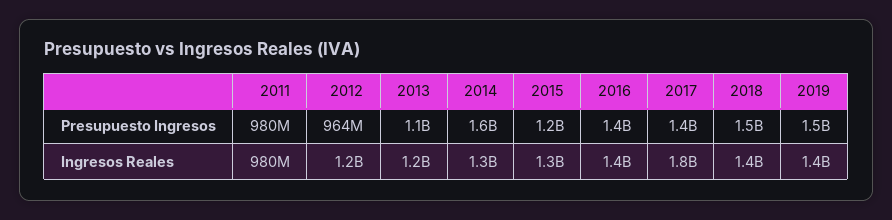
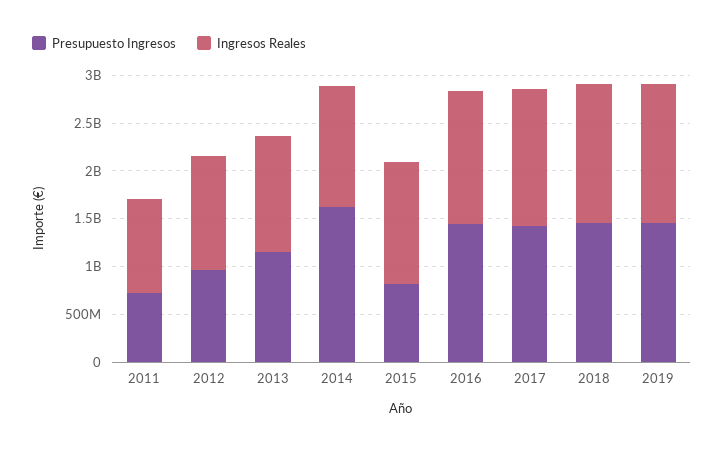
Presupuesto Ingresos, 2011: 980000000 -> 700000000
Presupuesto Ingresos, 2015: 1200000000 -> 800000000
Ingresos Reales, 2017: 1800000000 -> 1400000000

